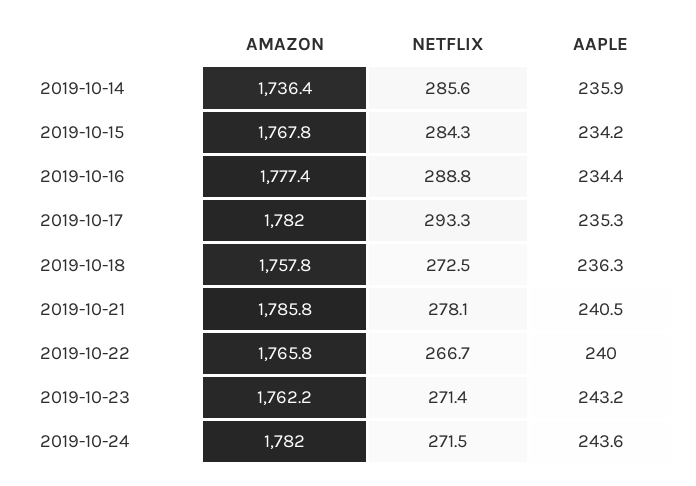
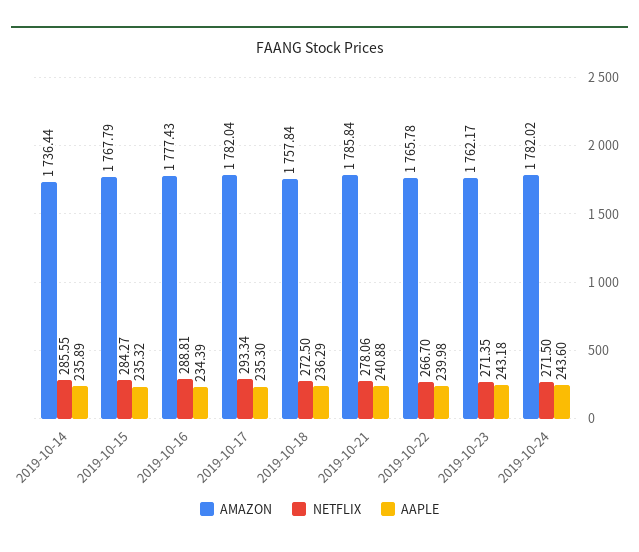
AAPLE, 2019-10-15: 234.2 -> 235.32
AAPLE, 2019-10-21: 240.5 -> 240.88

